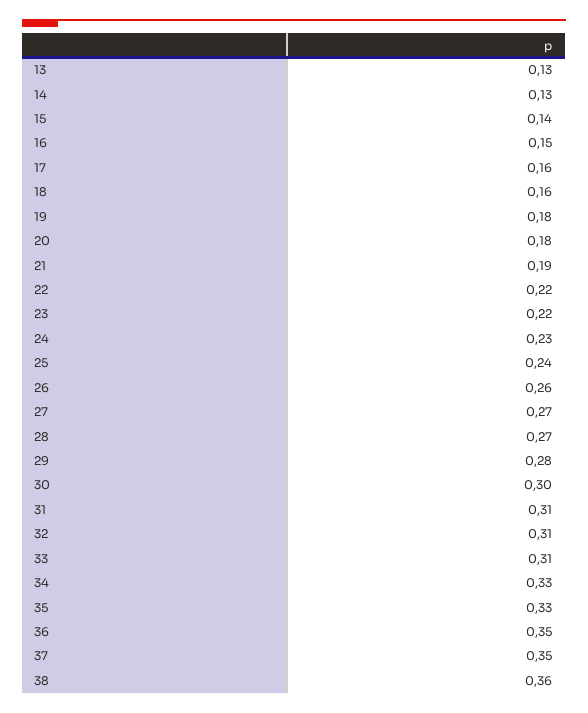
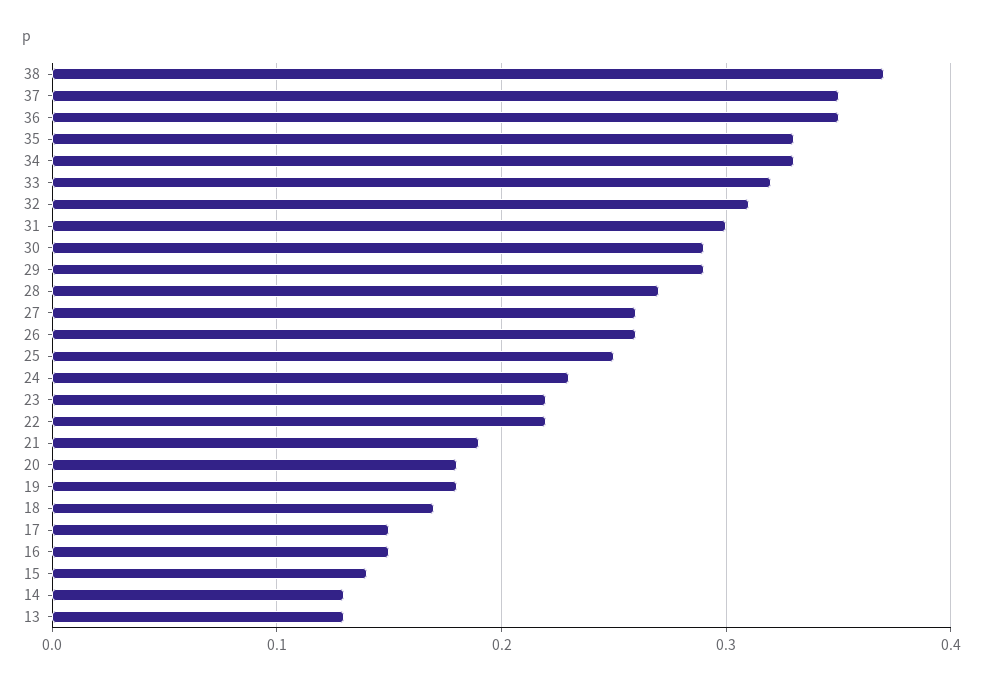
17: 0.16 -> 0.15
18: 0.16 -> 0.17
25: 0.24 -> 0.25
27: 0.27 -> 0.26
29: 0.28 -> 0.29
30: 0.3 -> 0.29
31: 0.31 -> 0.3
33: 0.31 -> 0.32
38: 0.36 -> 0.37

